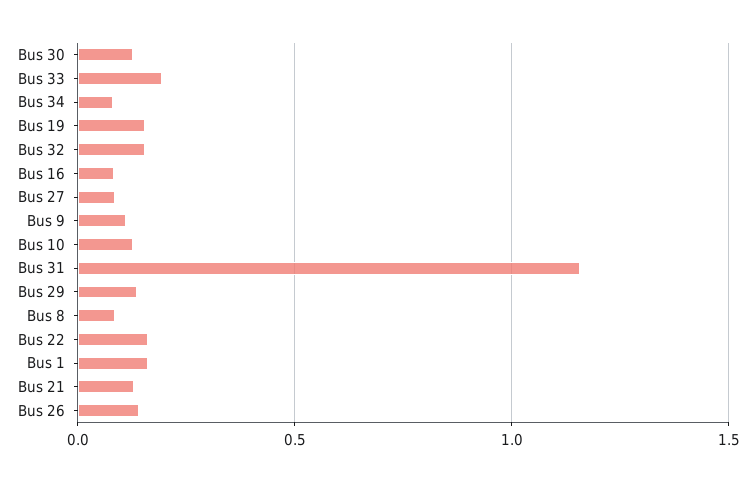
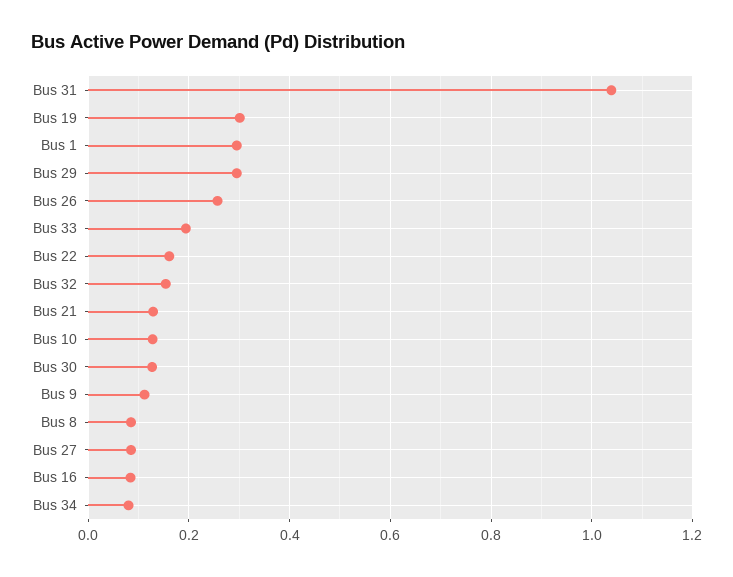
Bus 19: 0.15 -> 0.3
Bus 31: 1.15 -> 1.04
Bus 29: 0.15 -> 0.3
Bus 1: 0.15 -> 0.3
Bus 26: 0.15 -> 0.26

